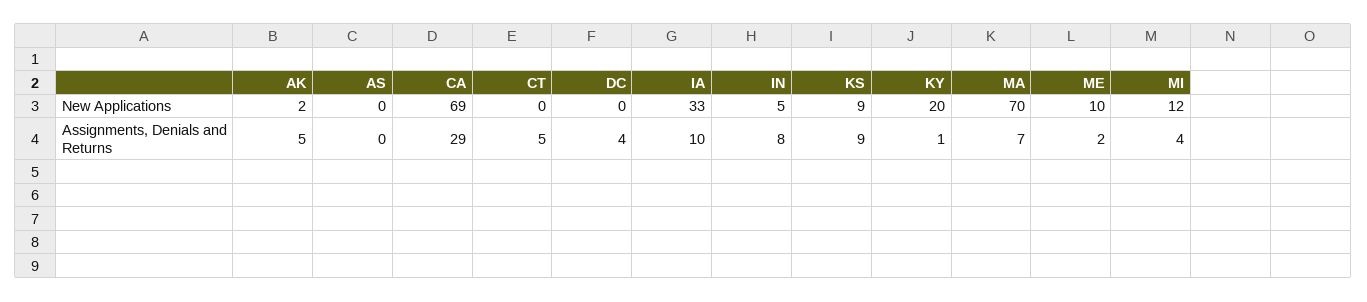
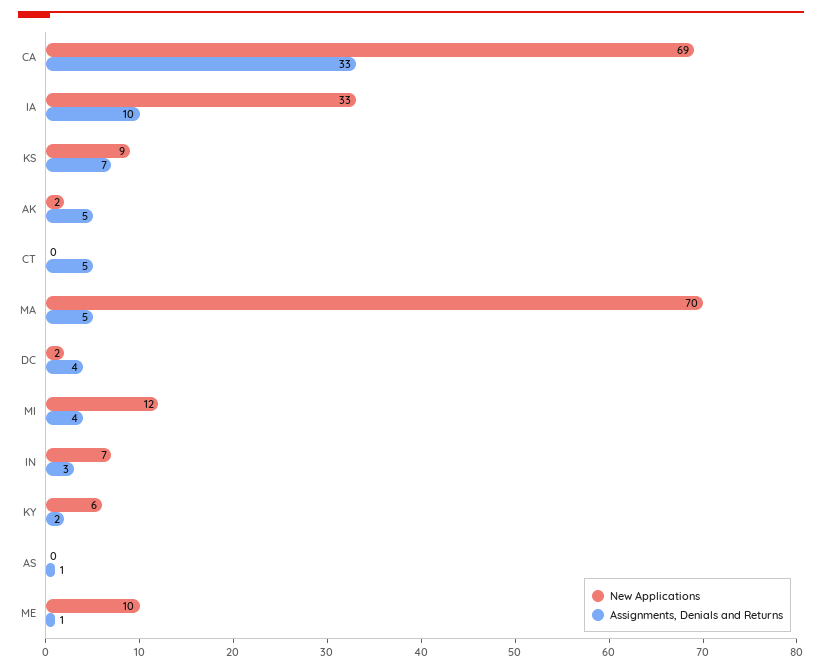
New Applications, DC: 0 -> 2
New Applications, IN: 5 -> 7
New Applications, KY: 20 -> 6
Assignments, Denials and Returns, AS: 0 -> 1
Assignments, Denials and Returns, CA: 29 -> 33
Assignments, Denials and Returns, IN: 8 -> 3
Assignments, Denials and Returns, KS: 9 -> 7
Assignments, Denials and Returns, KY: 1 -> 2
Assignments, Denials and Returns, MA: 7 -> 5
Assignments, Denials and Returns, ME: 2 -> 1

